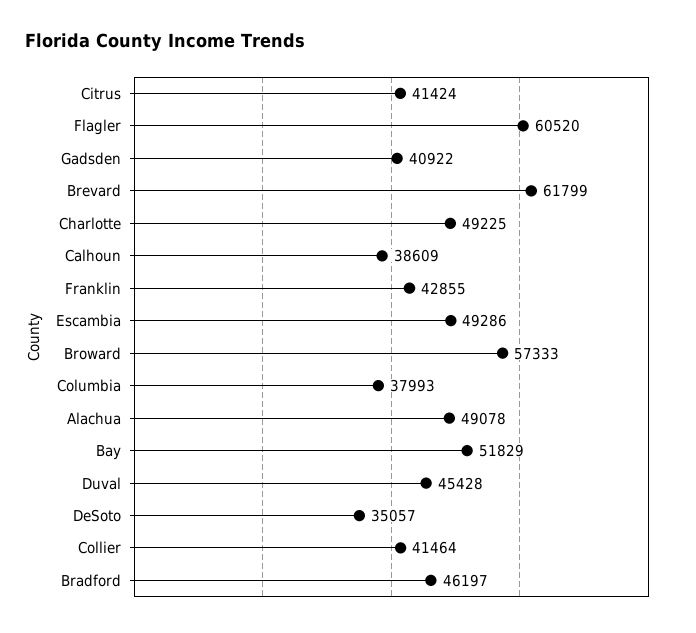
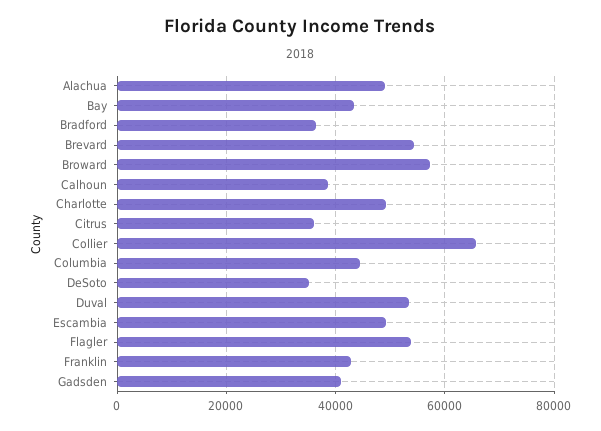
Citrus: 41424 -> 36000
Flagler: 60520 -> 54000
Brevard: 61799 -> 54000
Columbia: 37993 -> 44000
Bay: 51829 -> 44000
Duval: 45428 -> 54000
Collier: 41464 -> 66000
Bradford: 46197 -> 36000

